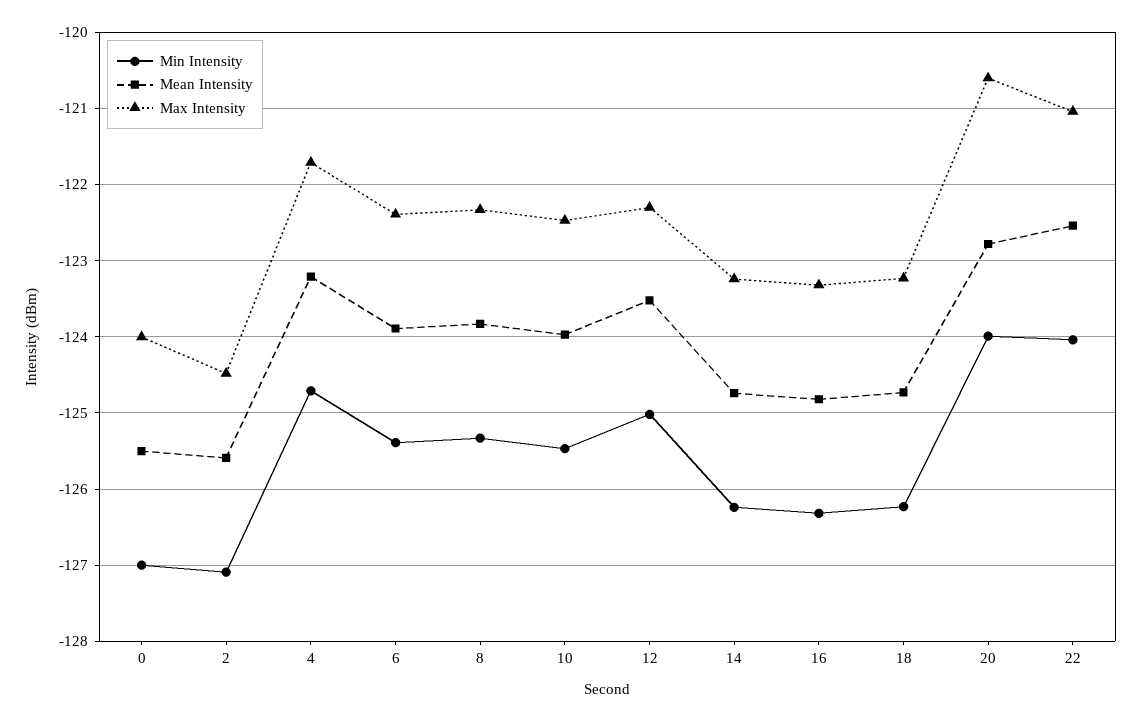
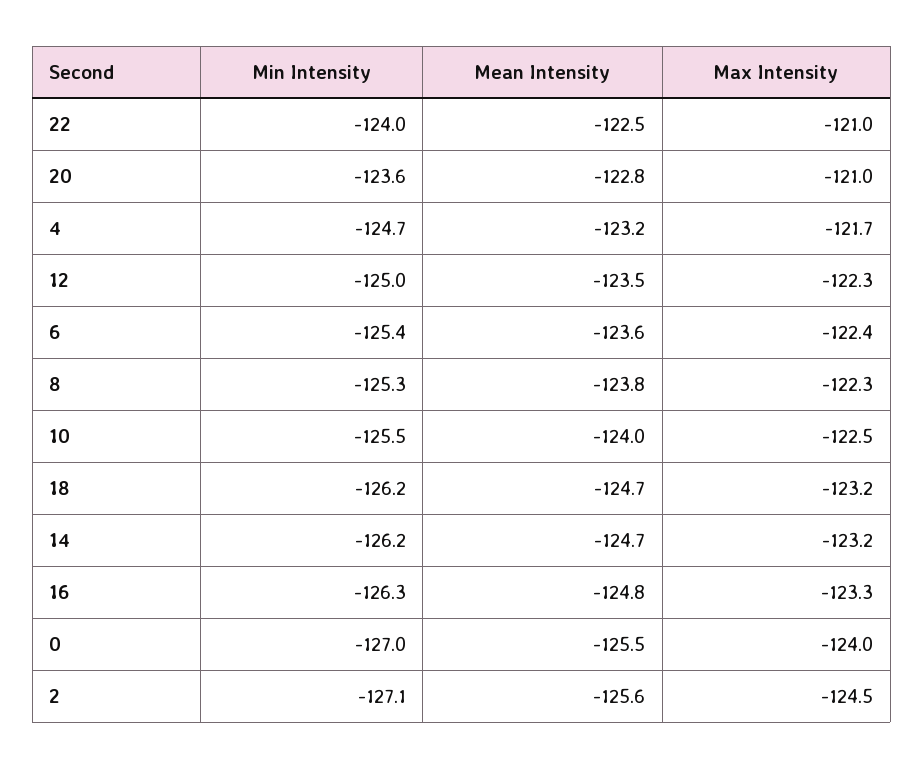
Mean Intensity, 6: -123.9 -> -123.6
Min Intensity, 20: -124 -> -123.6
Max Intensity, 20: -120.6 -> -121

